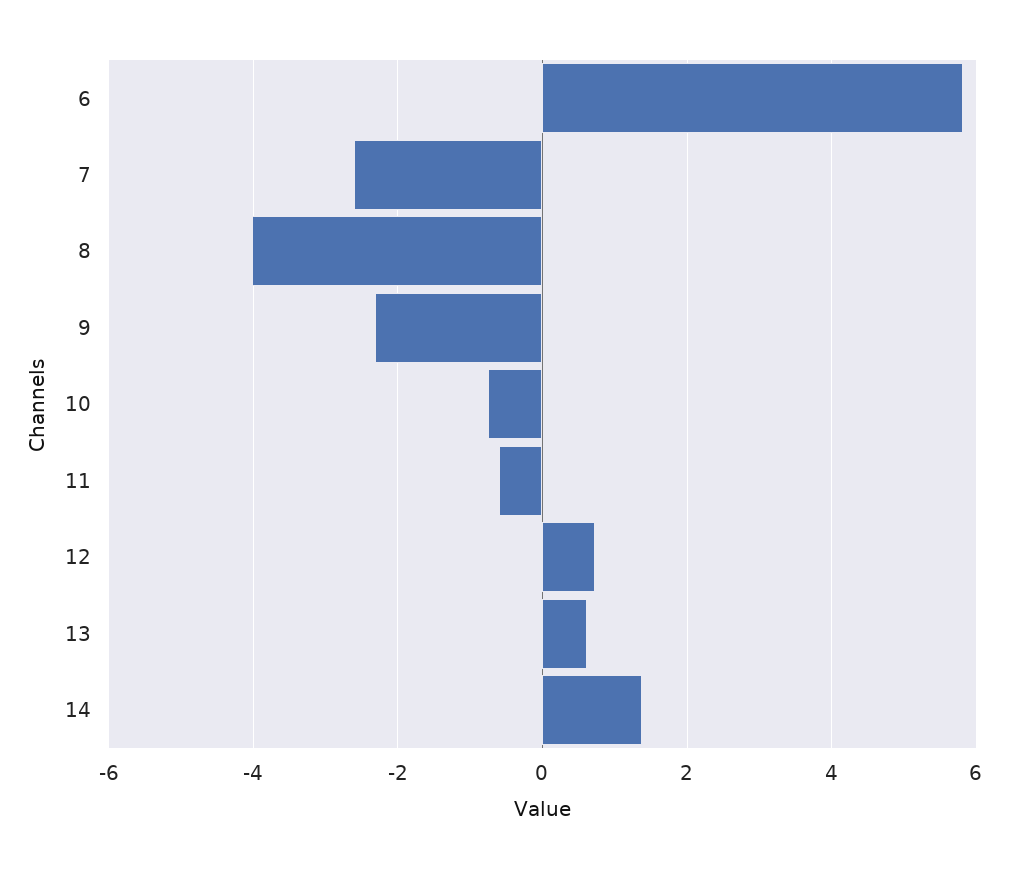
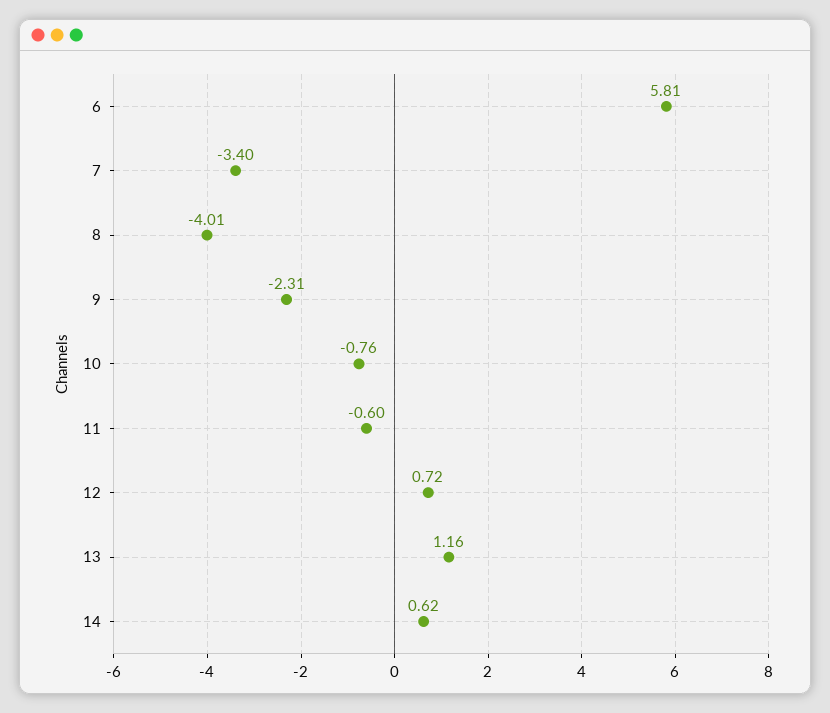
7: -2.6 -> -3.4
13: 0.6 -> 1.16
14: 1.4 -> 0.62

